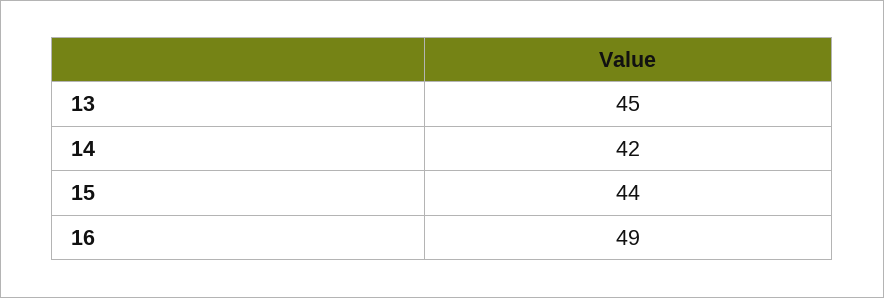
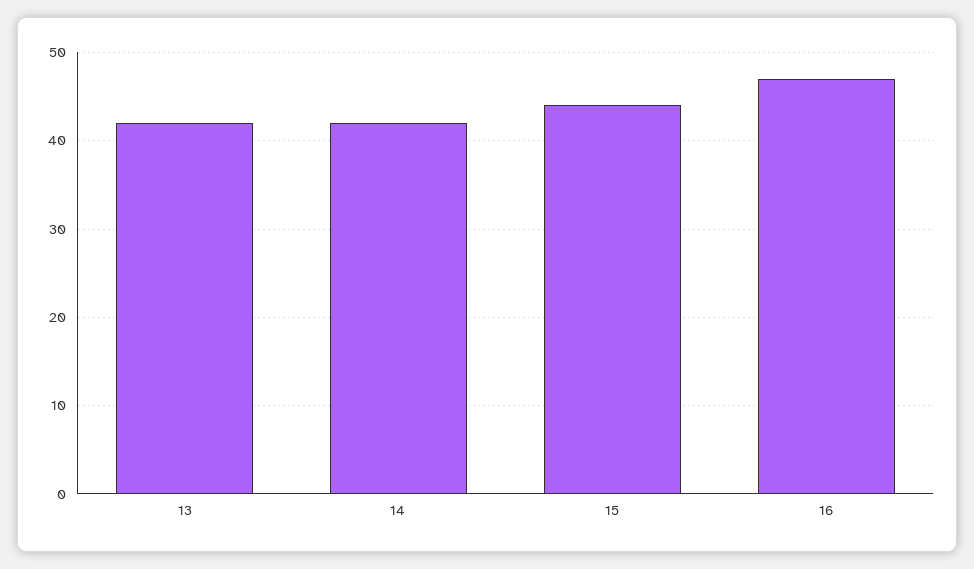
13: 45 -> 42
16: 49 -> 47

